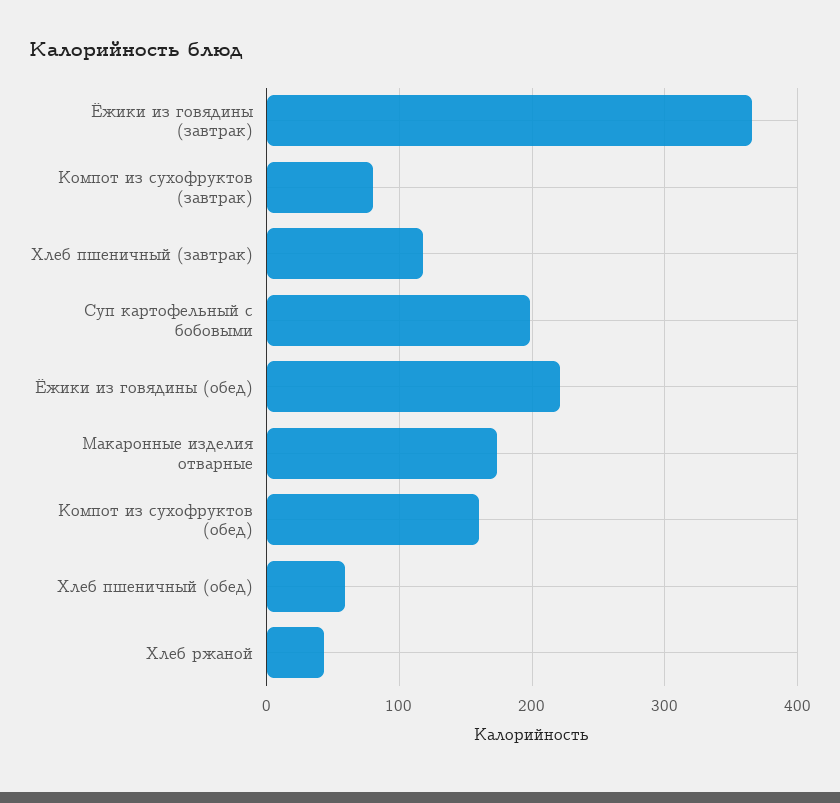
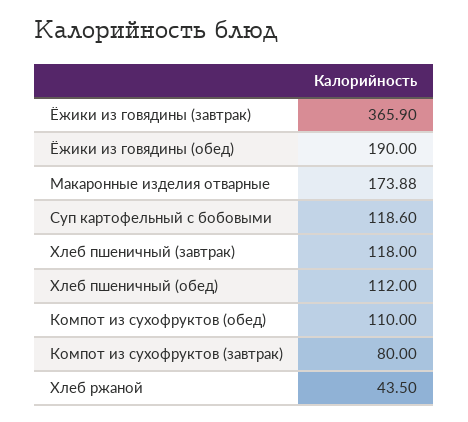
Суп картофельный с бобовыми: 200 -> 118.6
Ёжики из говядины (обед): 220 -> 190
Компот из сухофруктов (обед): 160 -> 110
Хлеб пшеничный (обед): 60 -> 112

